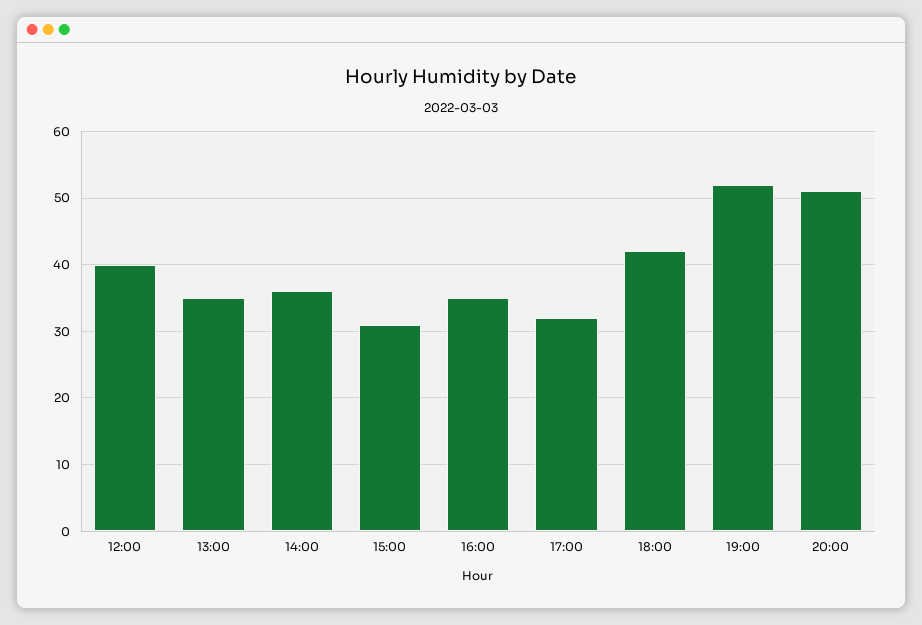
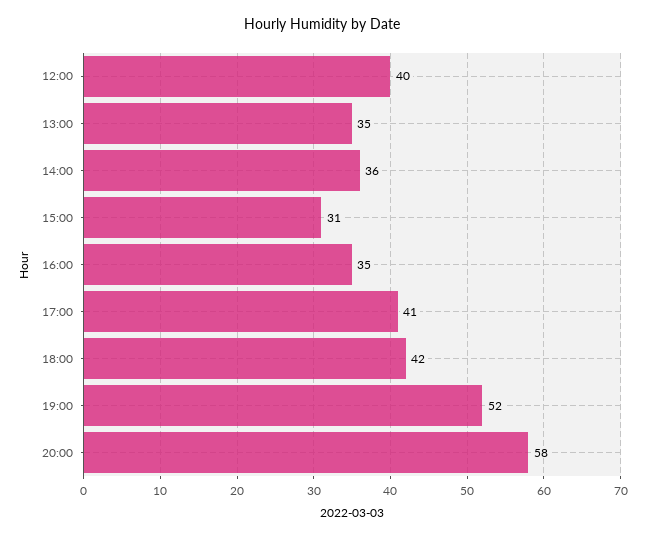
17:00: 32 -> 41
20:00: 51 -> 58

